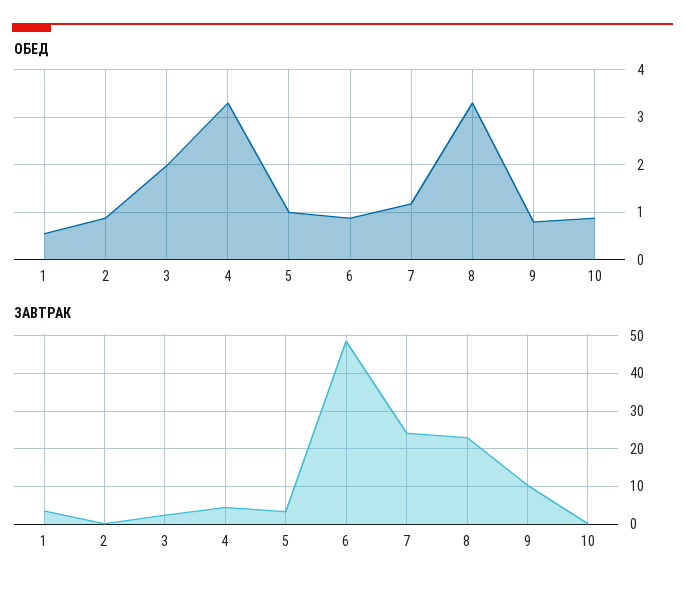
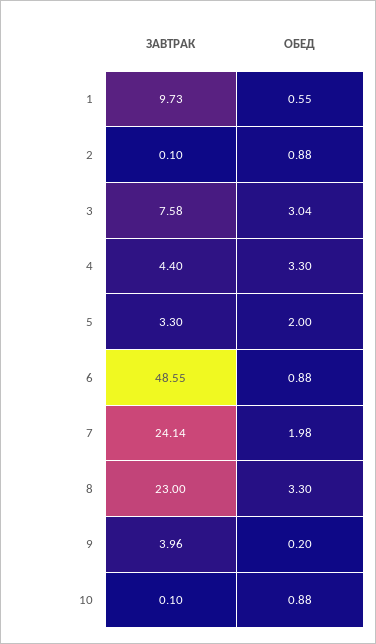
ОБЕД, 3: 2 -> 3.04
ОБЕД, 5: 1 -> 2
ОБЕД, 7: 1.2 -> 1.98
ОБЕД, 9: 0.8 -> 0.2
ЗАВТРАК, 1: 4 -> 9.73
ЗАВТРАК, 3: 2 -> 7.58
ЗАВТРАК, 9: 10 -> 3.96

